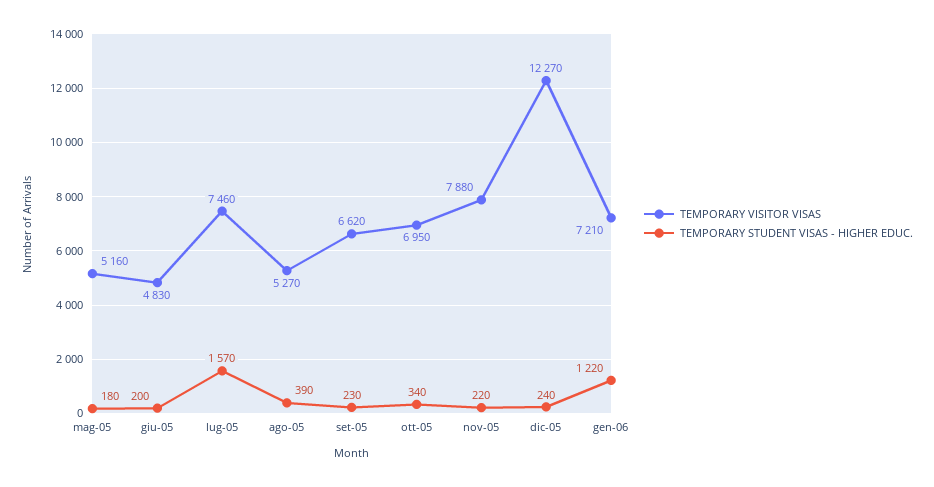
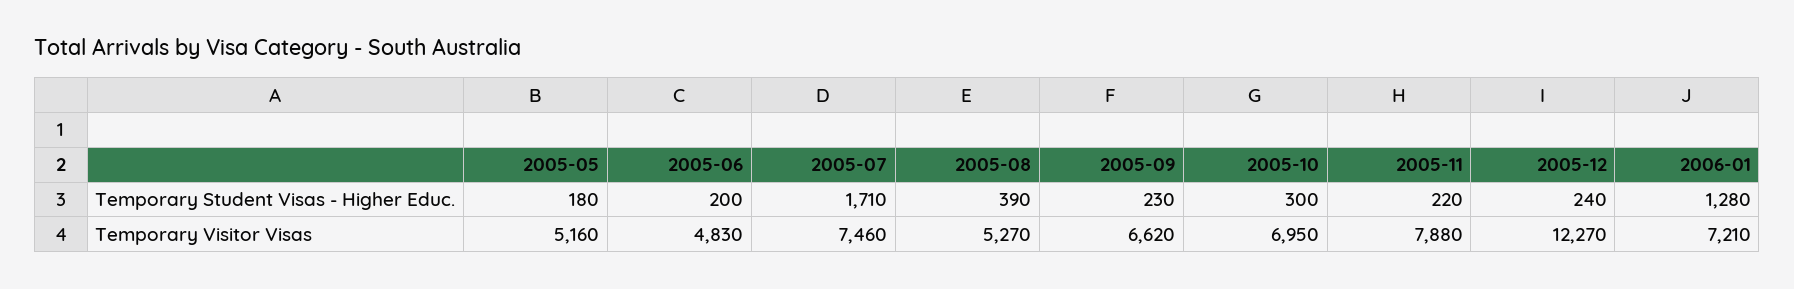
TEMPORARY STUDENT VISAS - HIGHER EDUC., lug-05: 1570 -> 1710
TEMPORARY STUDENT VISAS - HIGHER EDUC., ott-05: 340 -> 300
TEMPORARY STUDENT VISAS - HIGHER EDUC., gen-06: 1220 -> 1280

